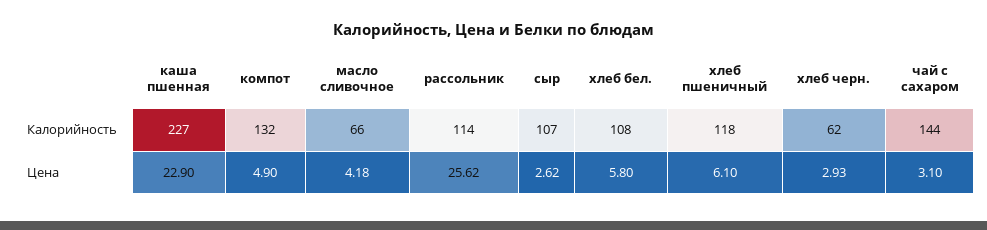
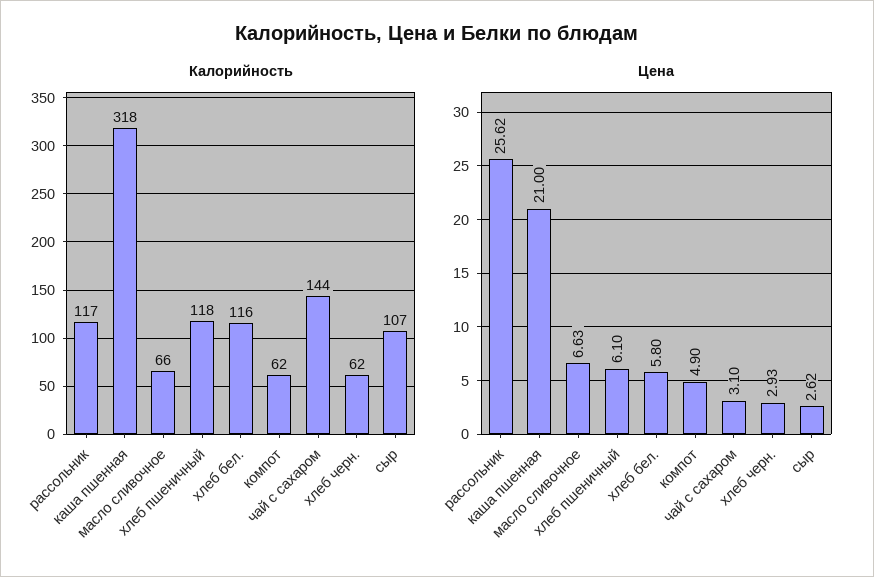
Калорийность, каша пшенная: 227 -> 318
Калорийность, компот: 132 -> 62
Калорийность, рассольник: 114 -> 117
Калорийность, хлеб бел.: 108 -> 116
Цена, каша пшенная: 22.9 -> 21
Цена, масло сливочное: 4.18 -> 6.63

